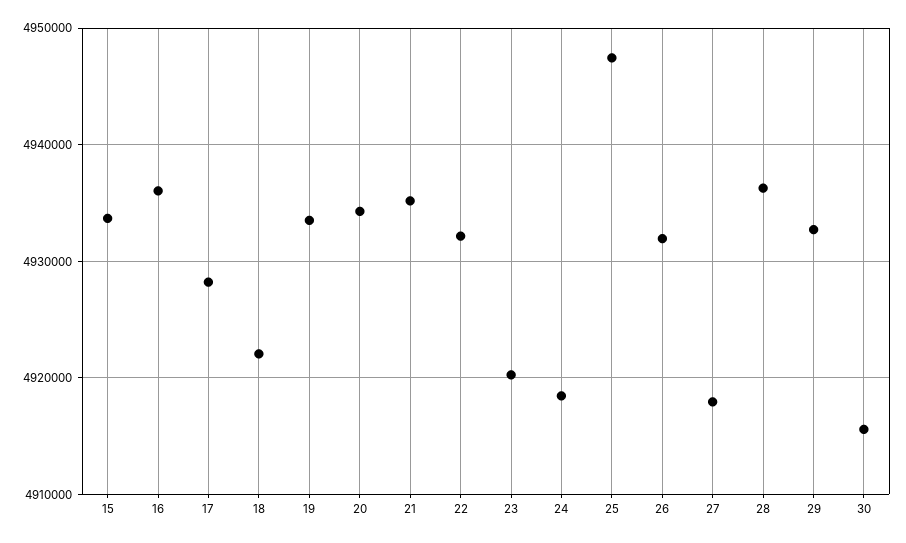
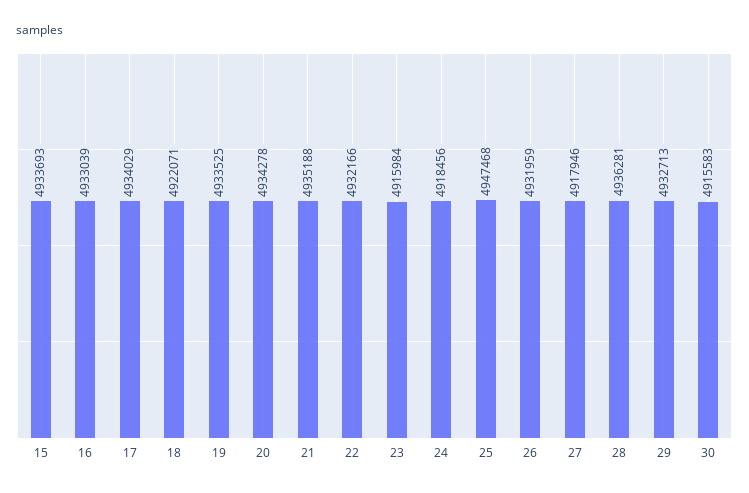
16: 4936000 -> 4933039
17: 4928000 -> 4934029
23: 4920000 -> 4915984

